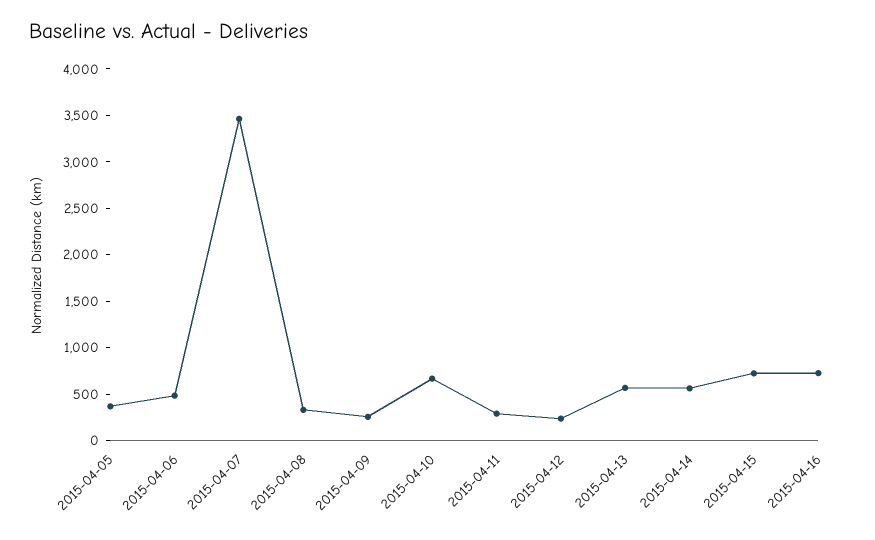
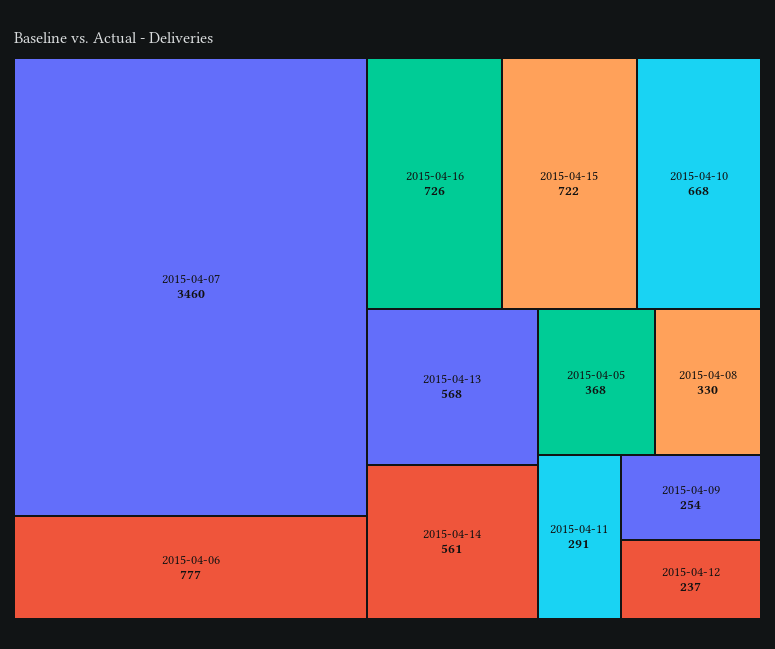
2015-04-06: 500 -> 777

